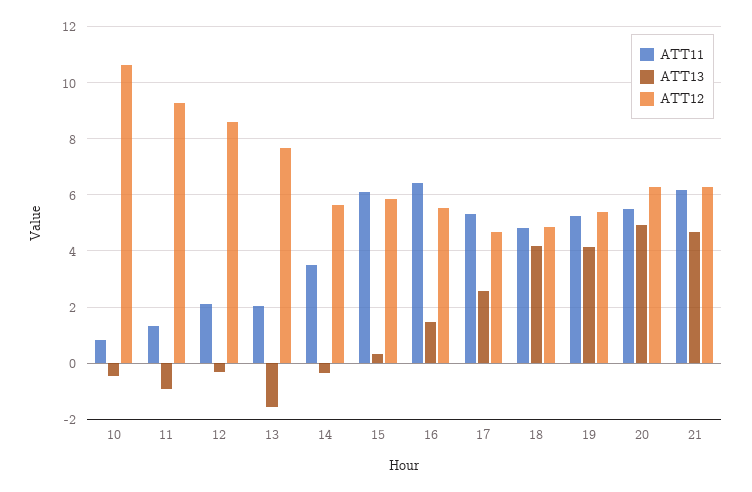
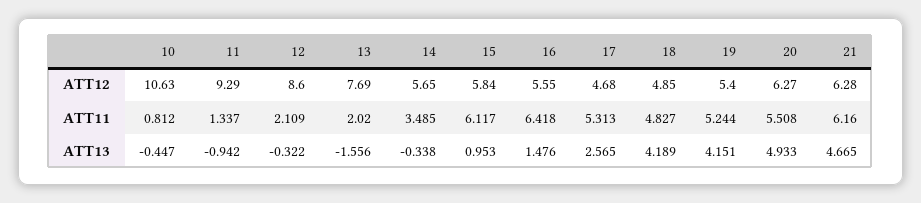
ATT13, 15: 0.25 -> 0.953

